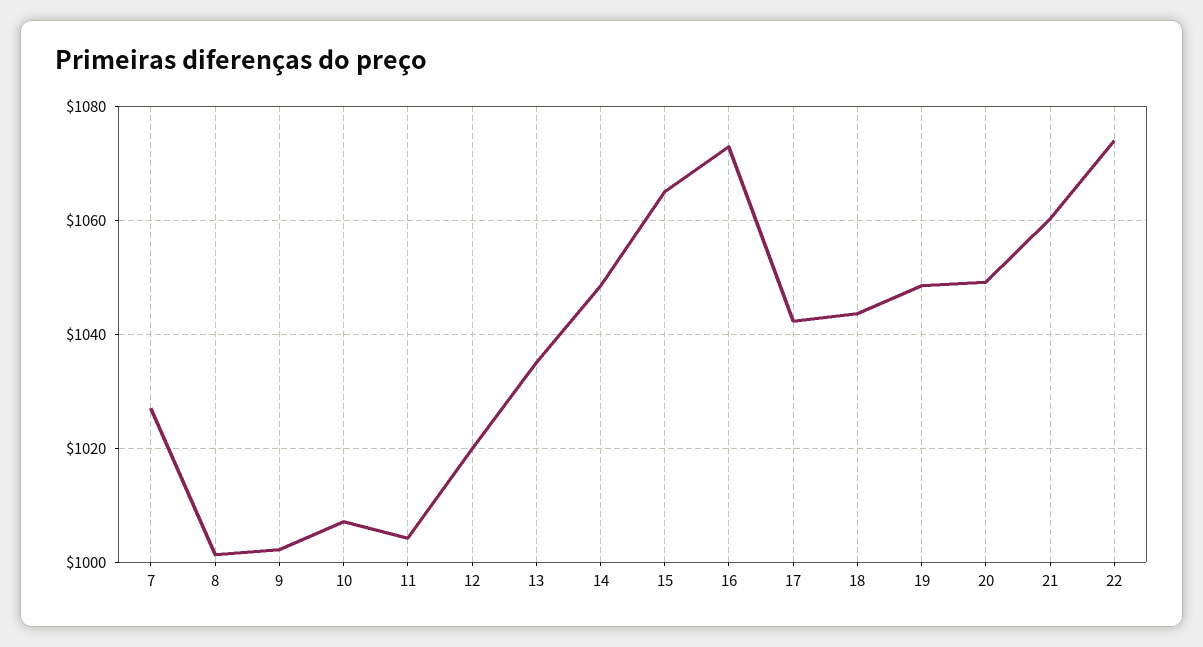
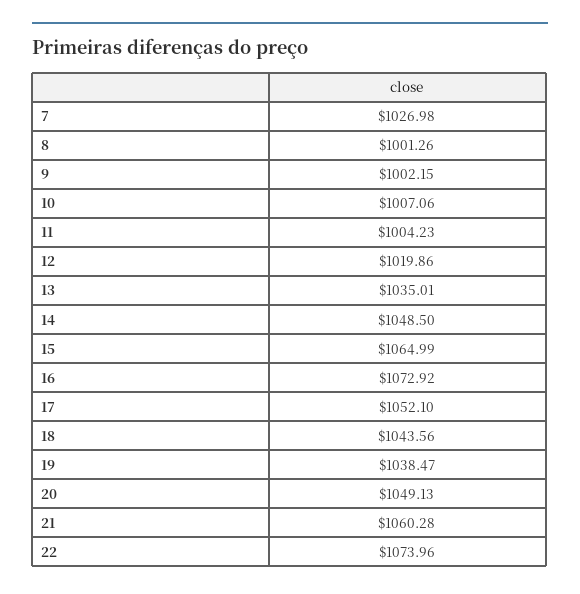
17: 1042 -> 1052.1
19: 1048 -> 1038.47

